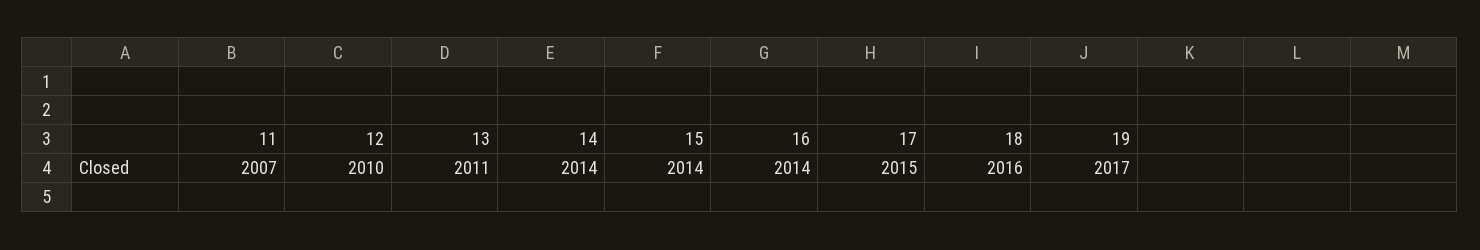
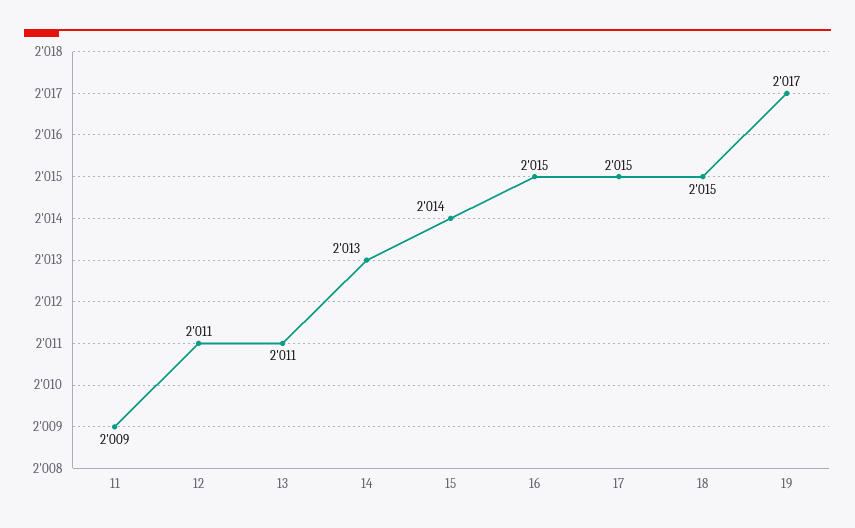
11: 2007 -> 2009
12: 2010 -> 2011
14: 2014 -> 2013
16: 2014 -> 2015
18: 2016 -> 2015

